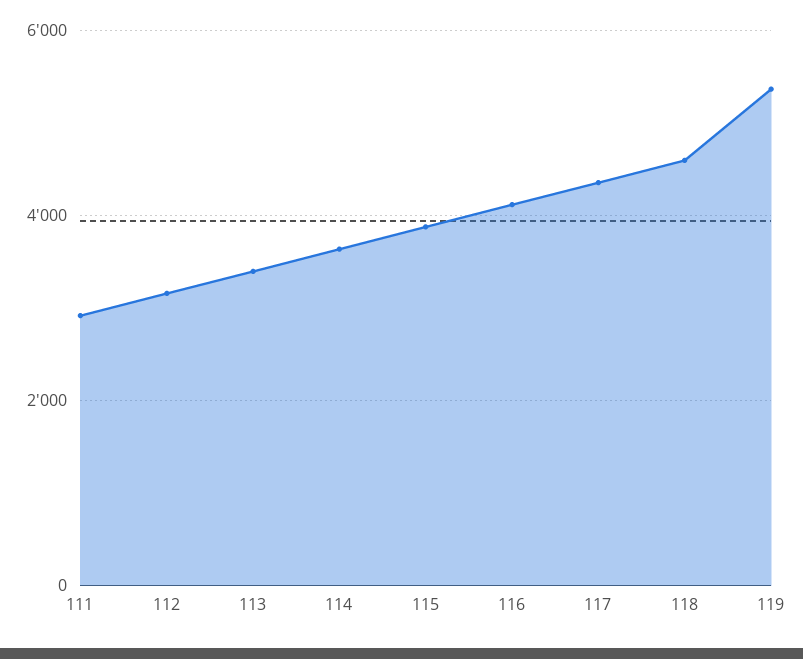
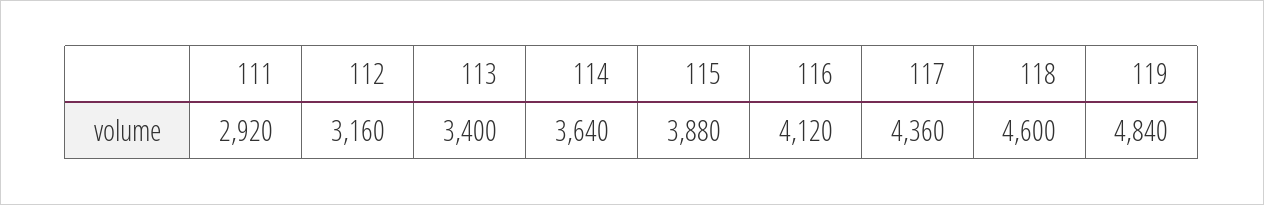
119: 5400 -> 4840

